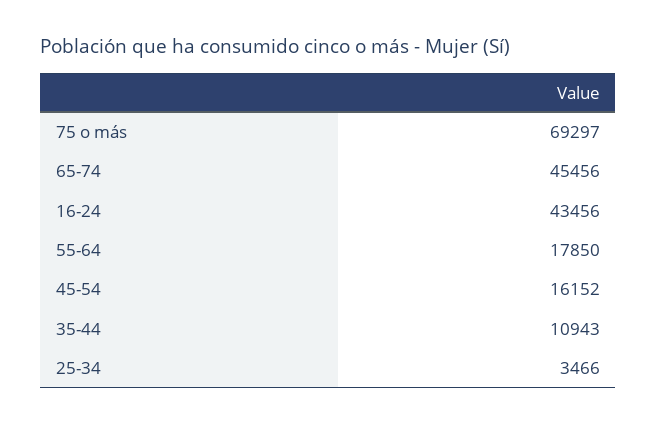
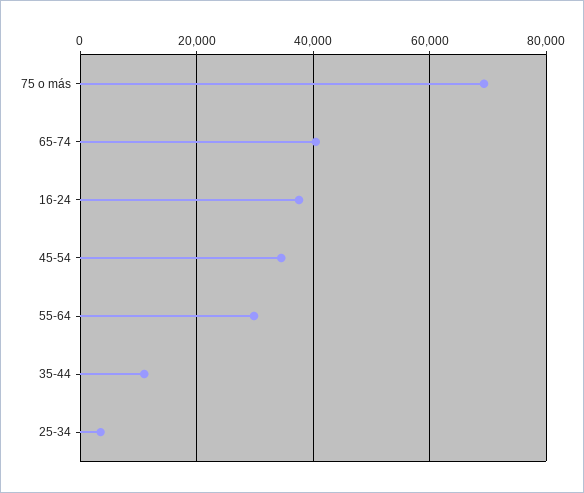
65-74: 45456 -> 40000
16-24: 43456 -> 38000
55-64: 17850 -> 30000
45-54: 16152 -> 34000

